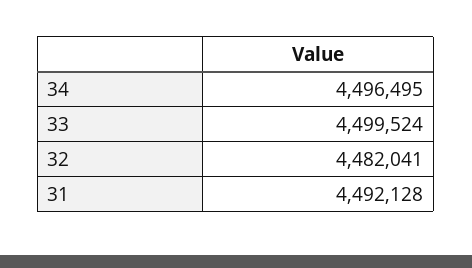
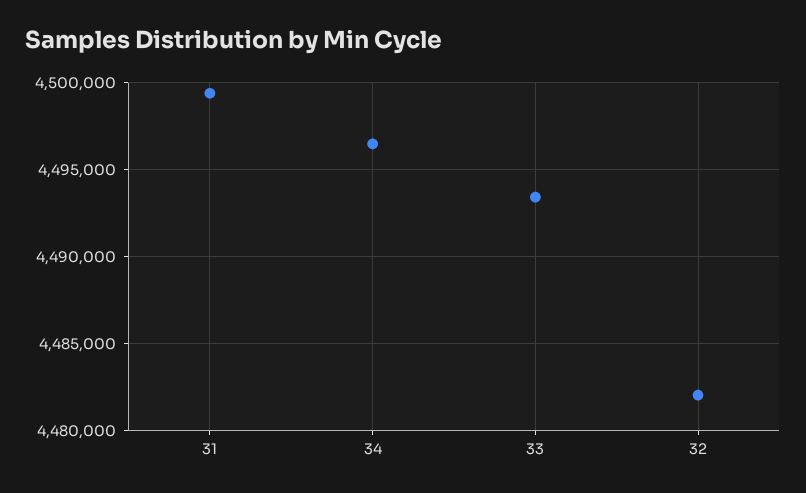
33: 4499524 -> 4493500
31: 4492128 -> 4499500

